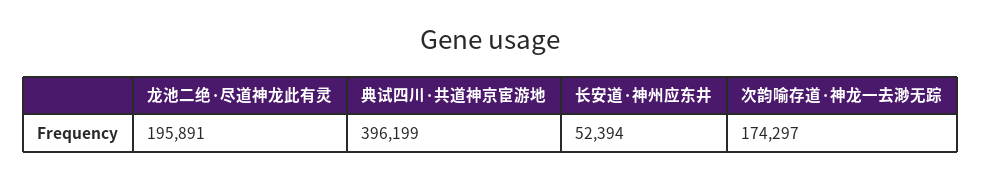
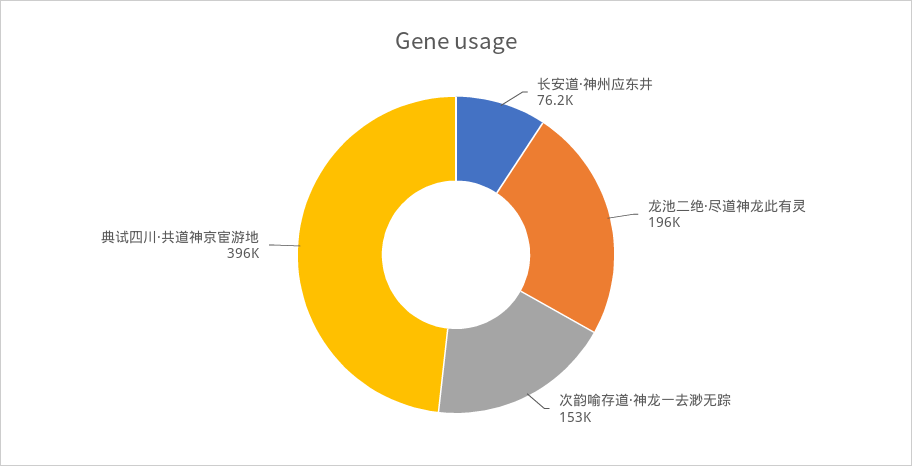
长安道·神州应东井: 52394 -> 76200
次韵喻存道·神龙一去渺无踪: 174297 -> 153000

